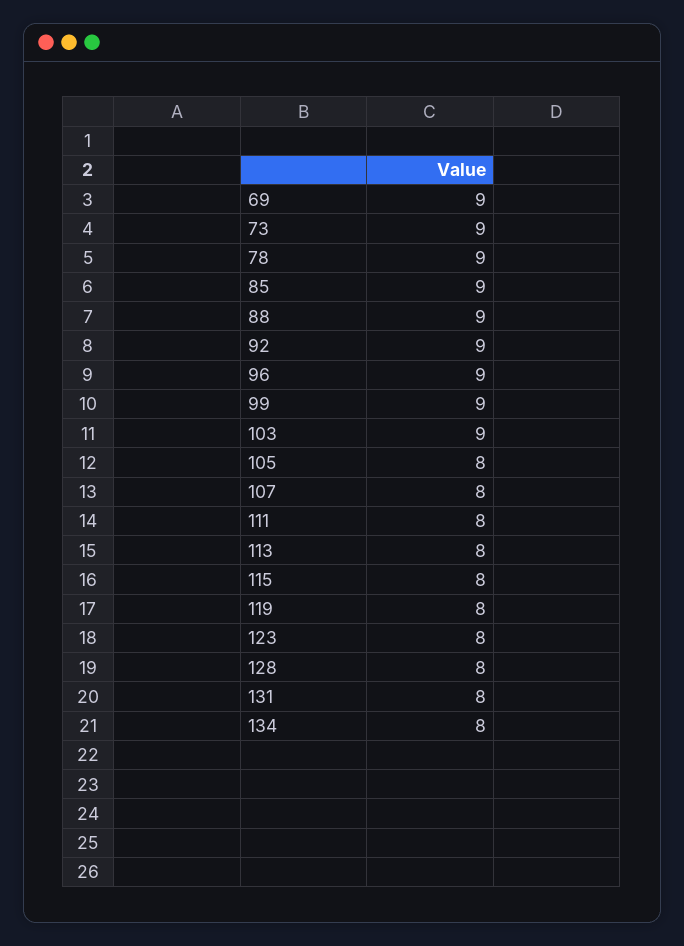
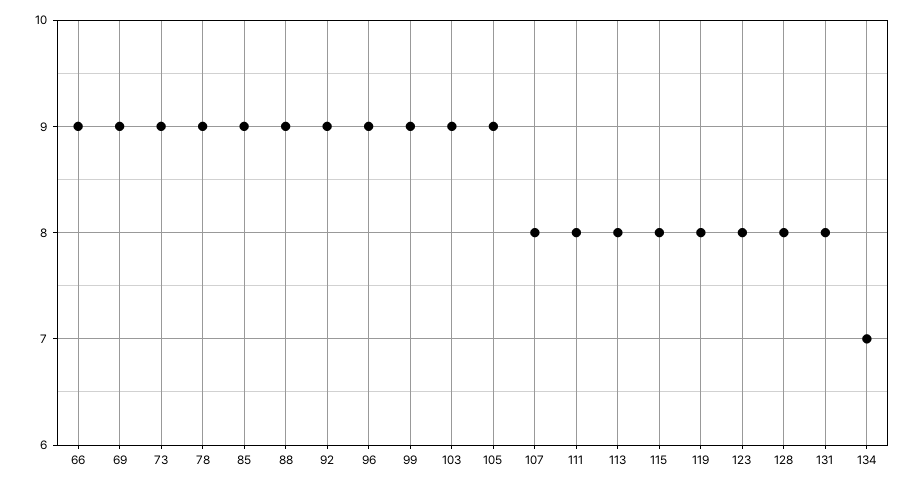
105: 8 -> 9
134: 8 -> 7
66: none -> 9

